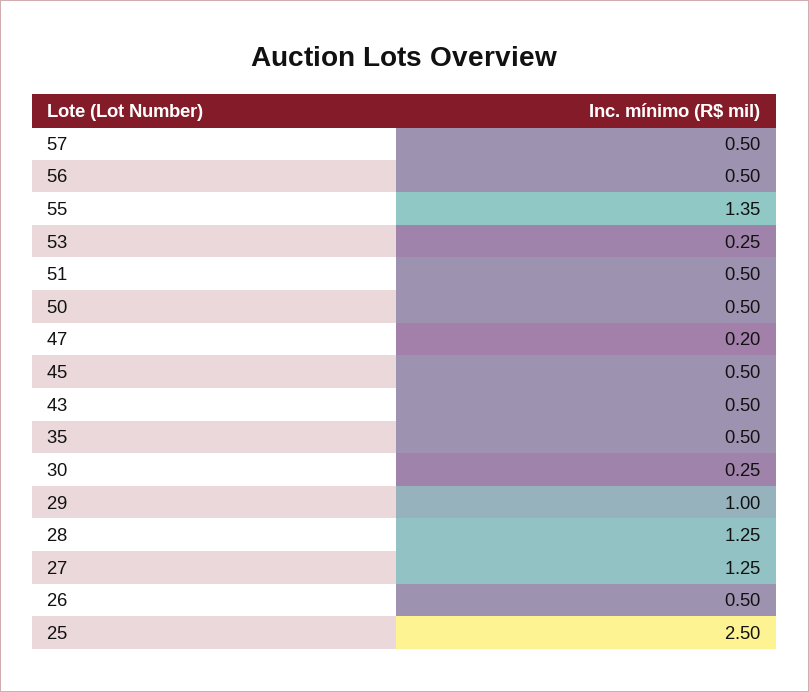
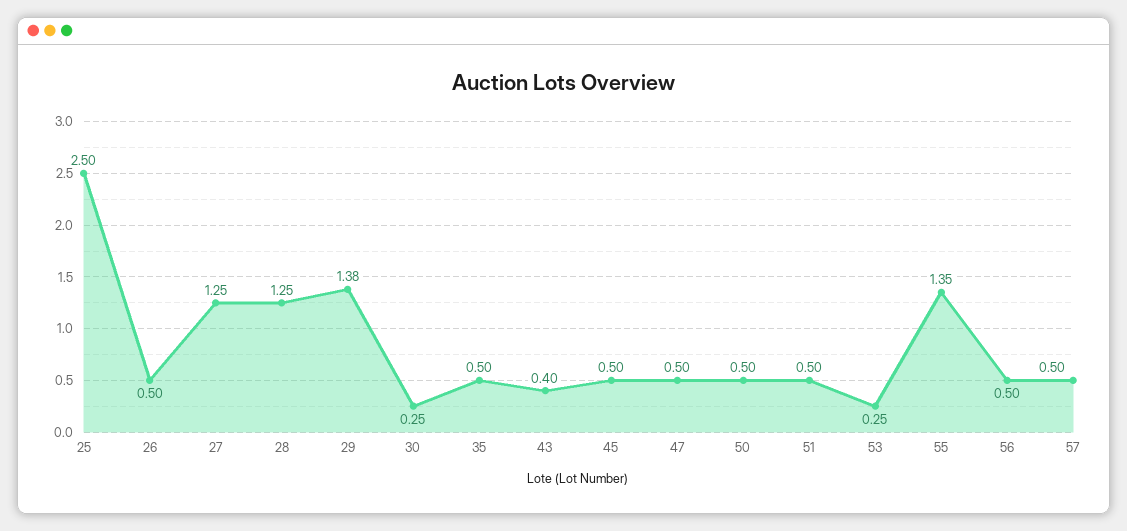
47: 0.2 -> 0.5
43: 0.5 -> 0.4
29: 1 -> 1.38

